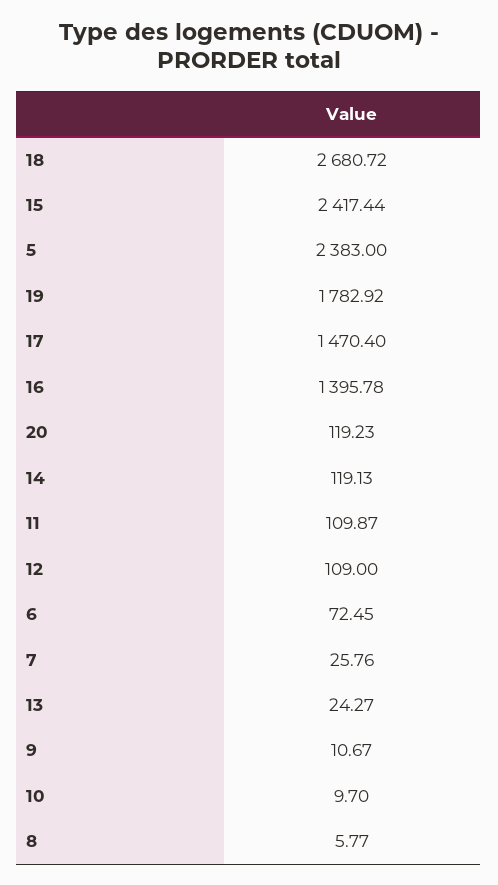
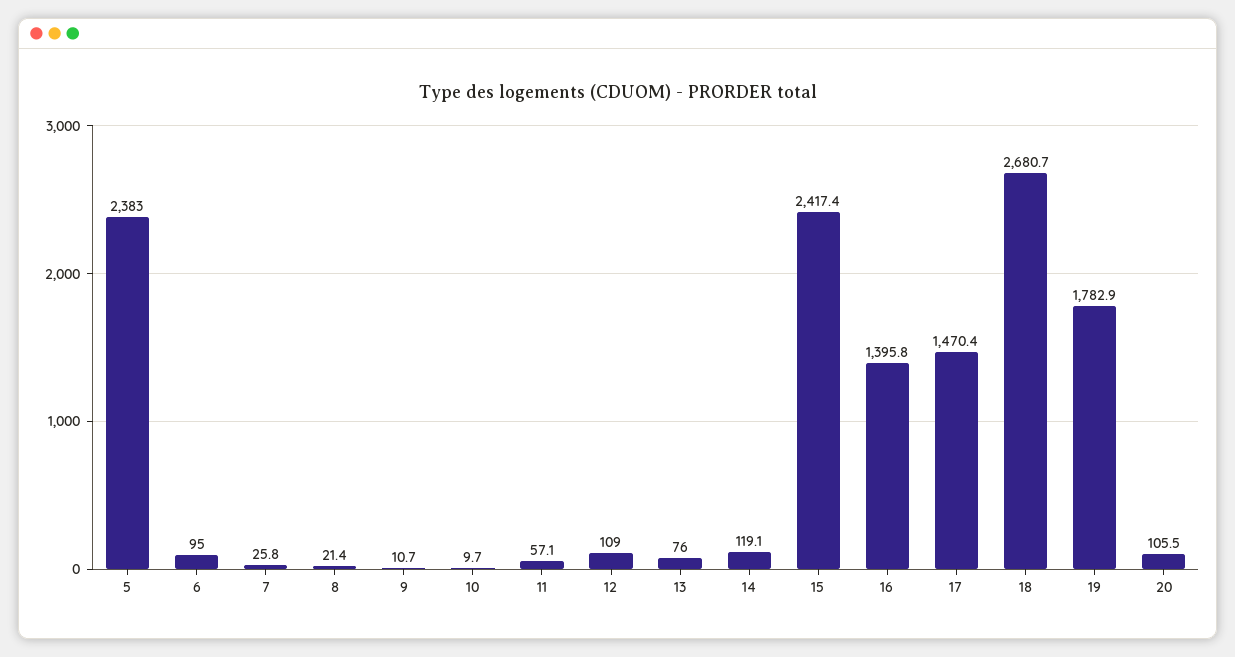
20: 119.23 -> 105.5
11: 109.87 -> 57.1
6: 72.45 -> 95
13: 24.27 -> 76
8: 5.77 -> 21.4

